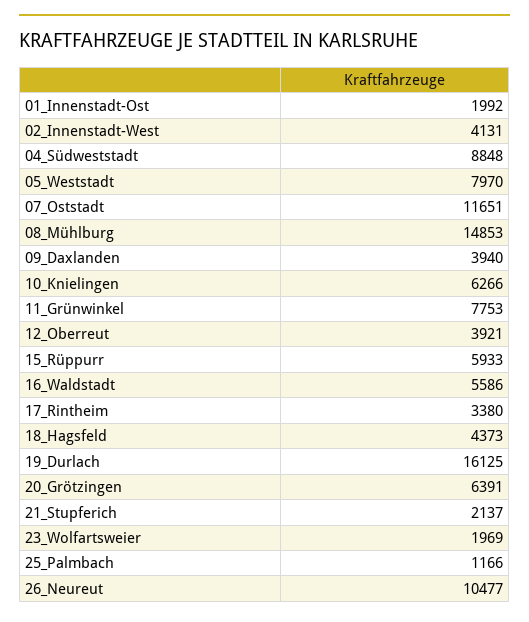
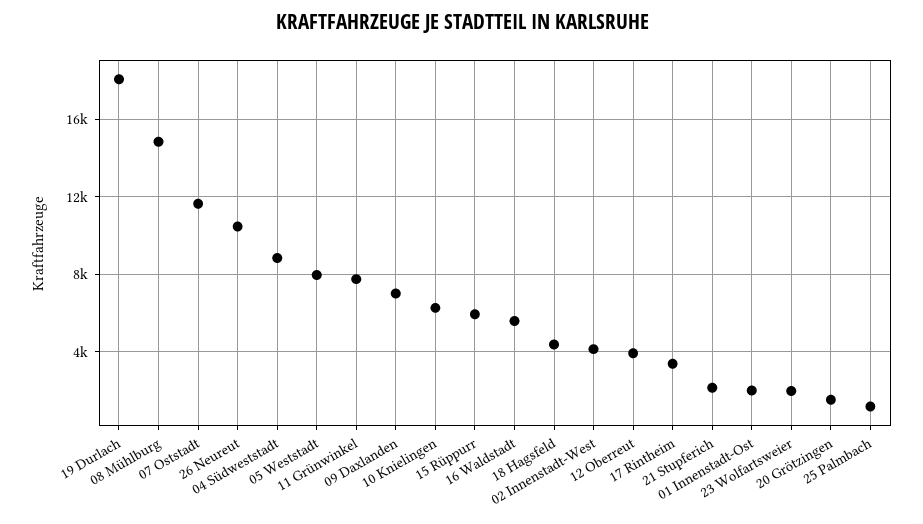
09_Daxlanden: 3940 -> 7000
19_Durlach: 16125 -> 18000
20_Grötzingen: 6391 -> 1500

